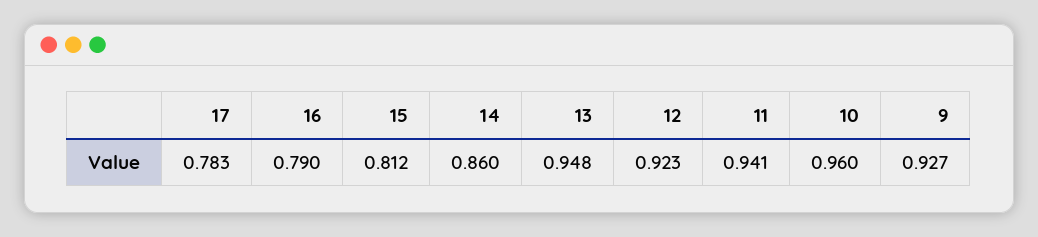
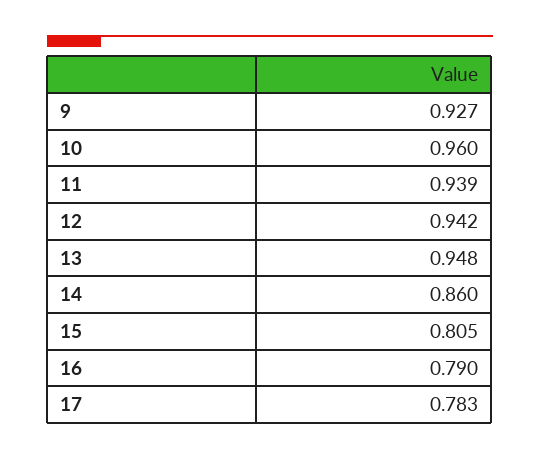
15: 0.812 -> 0.805
12: 0.923 -> 0.942
11: 0.941 -> 0.939

